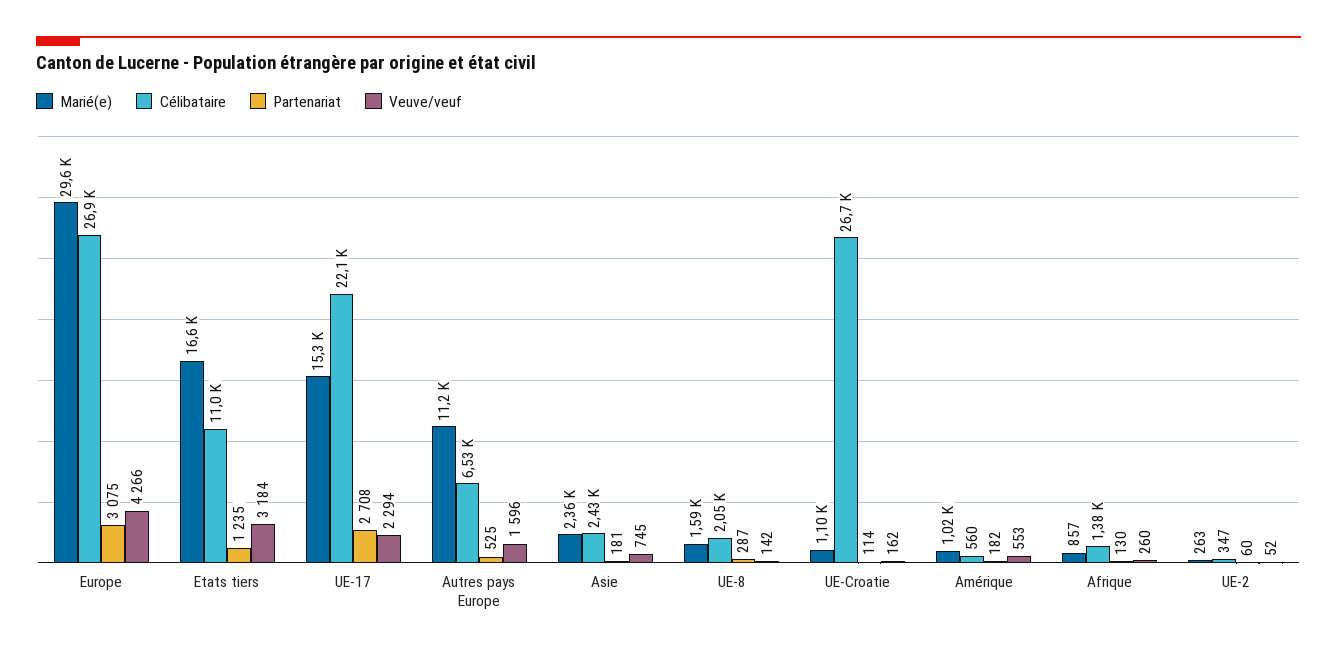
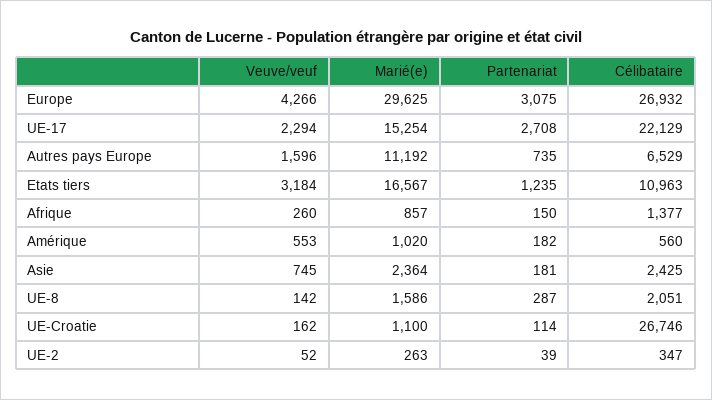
Partenariat, Autres pays Europe: 525 -> 735
Partenariat, Afrique: 130 -> 150
Partenariat, UE-2: 60 -> 39

